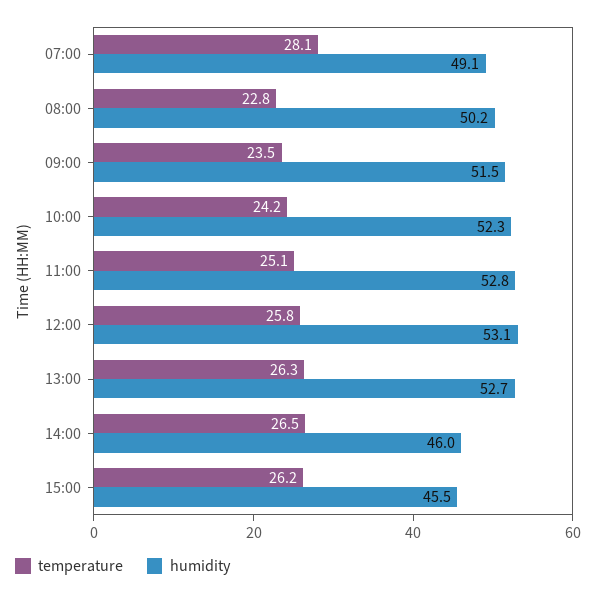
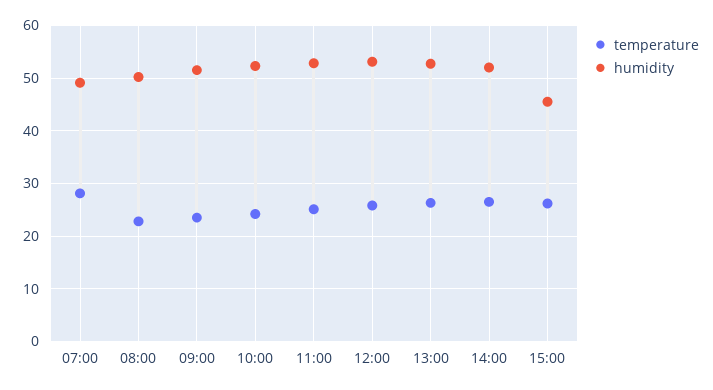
humidity, 14:00: 46 -> 52

